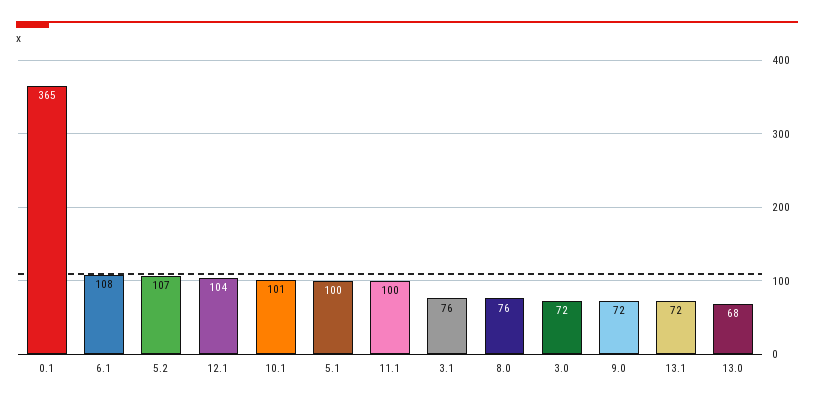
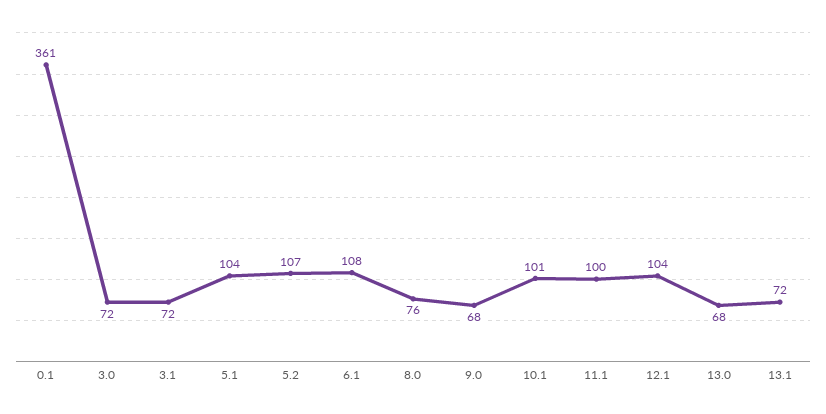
0.1: 365 -> 361
5.1: 100 -> 104
3.1: 76 -> 72
9.0: 72 -> 68

